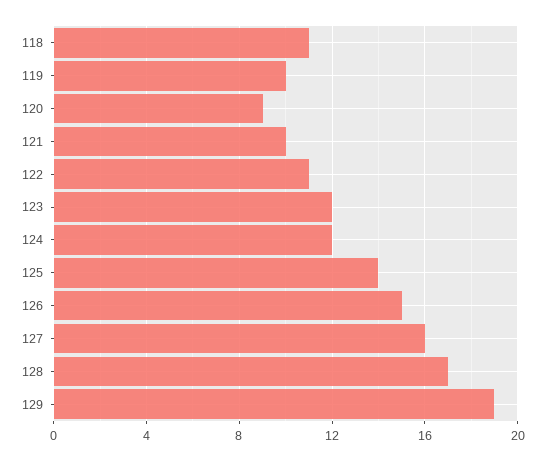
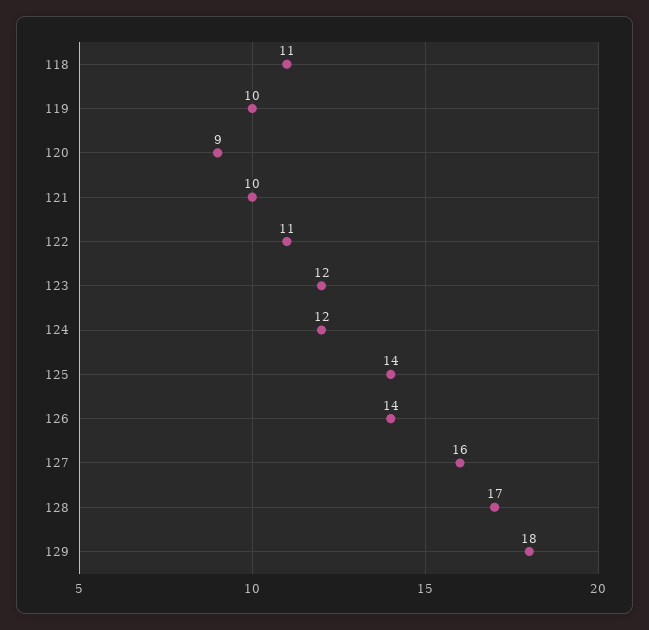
126: 15 -> 14
129: 19 -> 18

